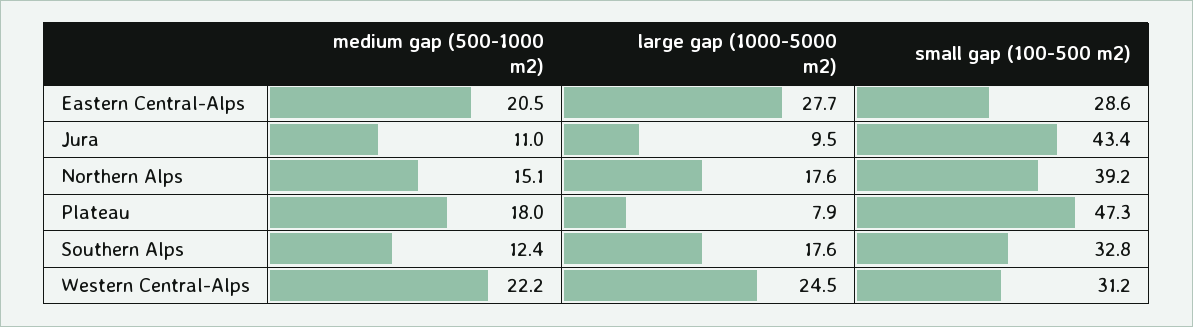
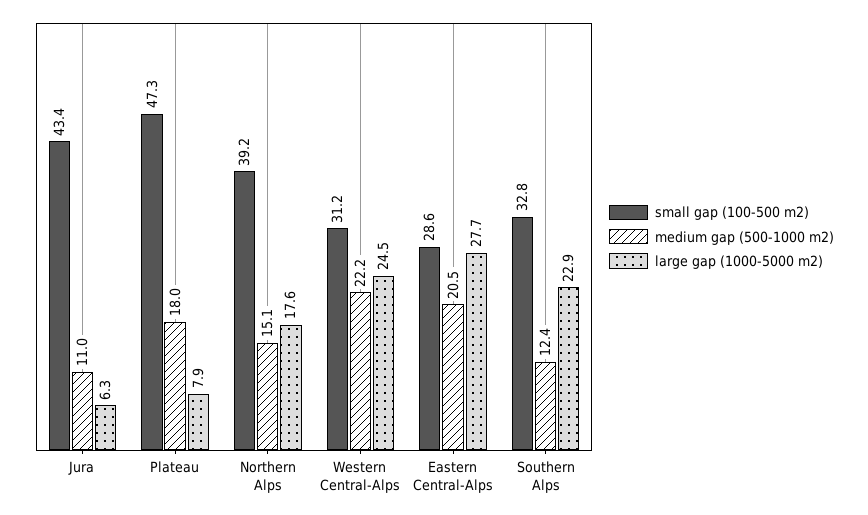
large gap (1000-5000 m2), Jura: 9.5 -> 6.3
large gap (1000-5000 m2), Southern Alps: 17.6 -> 22.9

